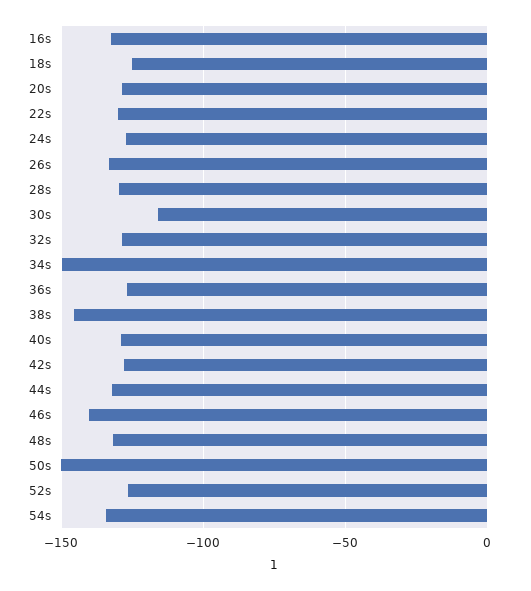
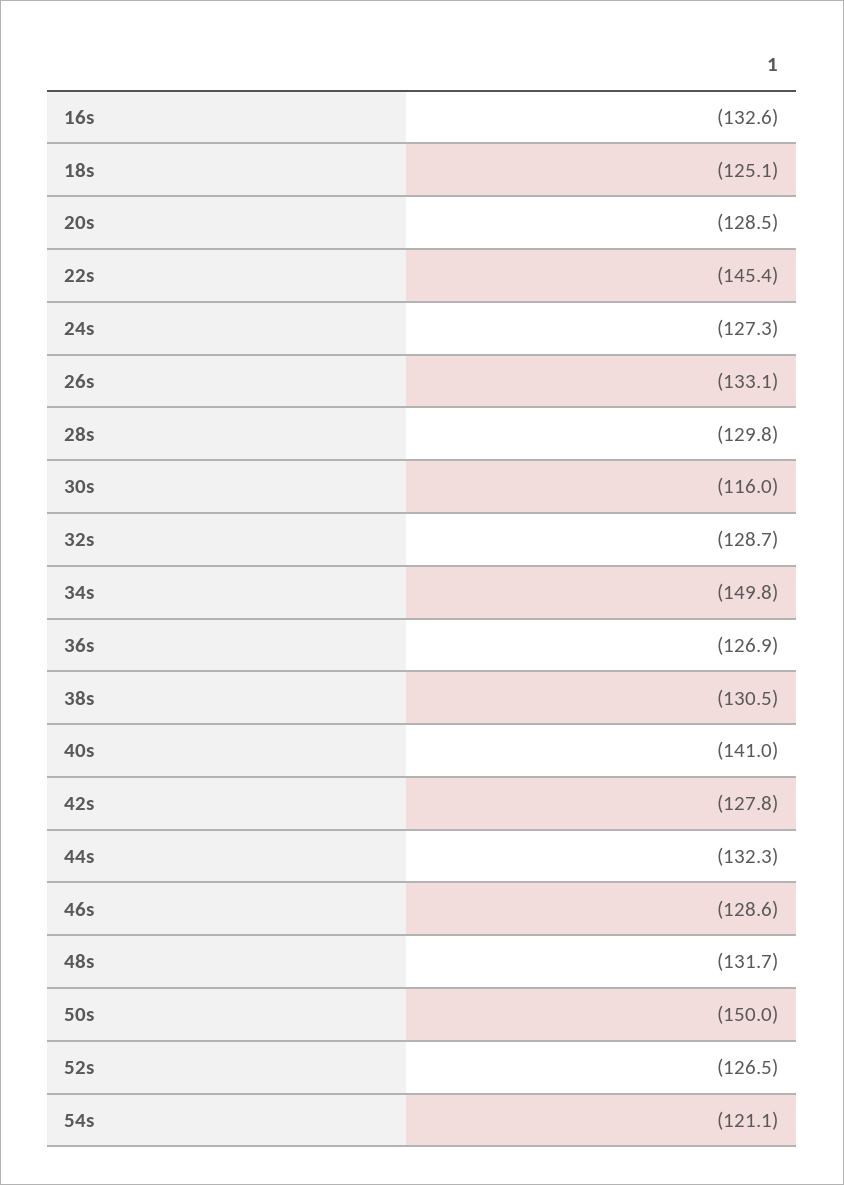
22s: -130 -> -145.4
38s: -145 -> -130.5
40s: -130 -> -141
46s: -140 -> -128.6
54s: -135 -> -121.1

